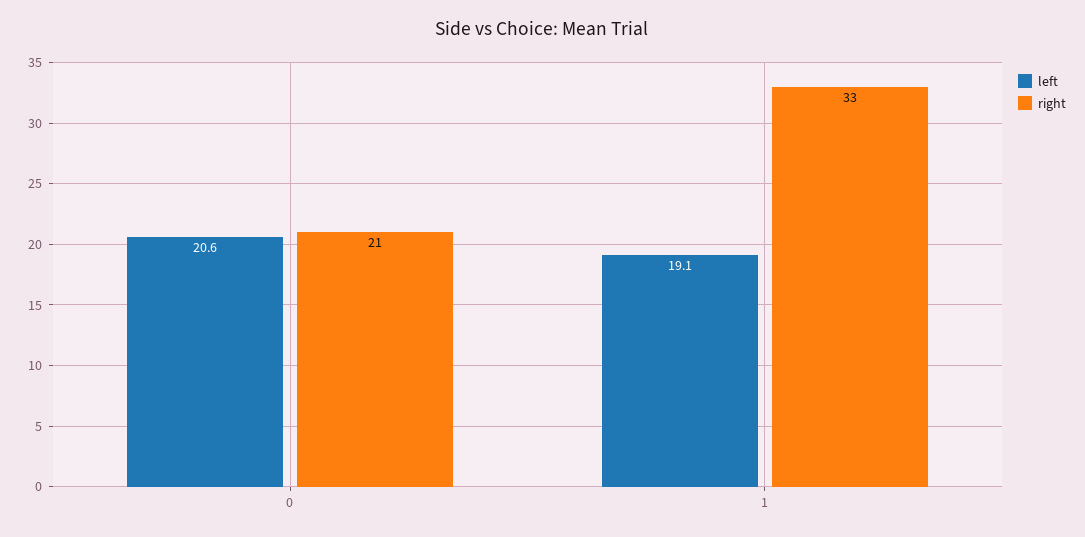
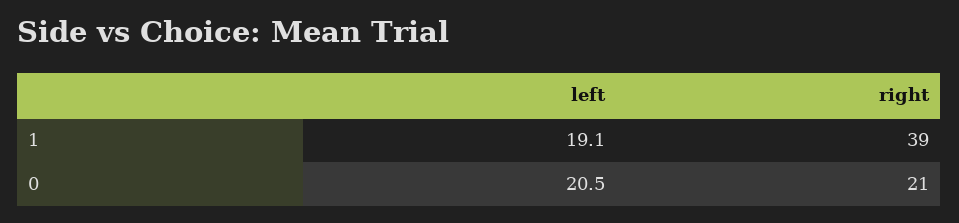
left, 0: 20.6 -> 20.5
right, 1: 33 -> 39

